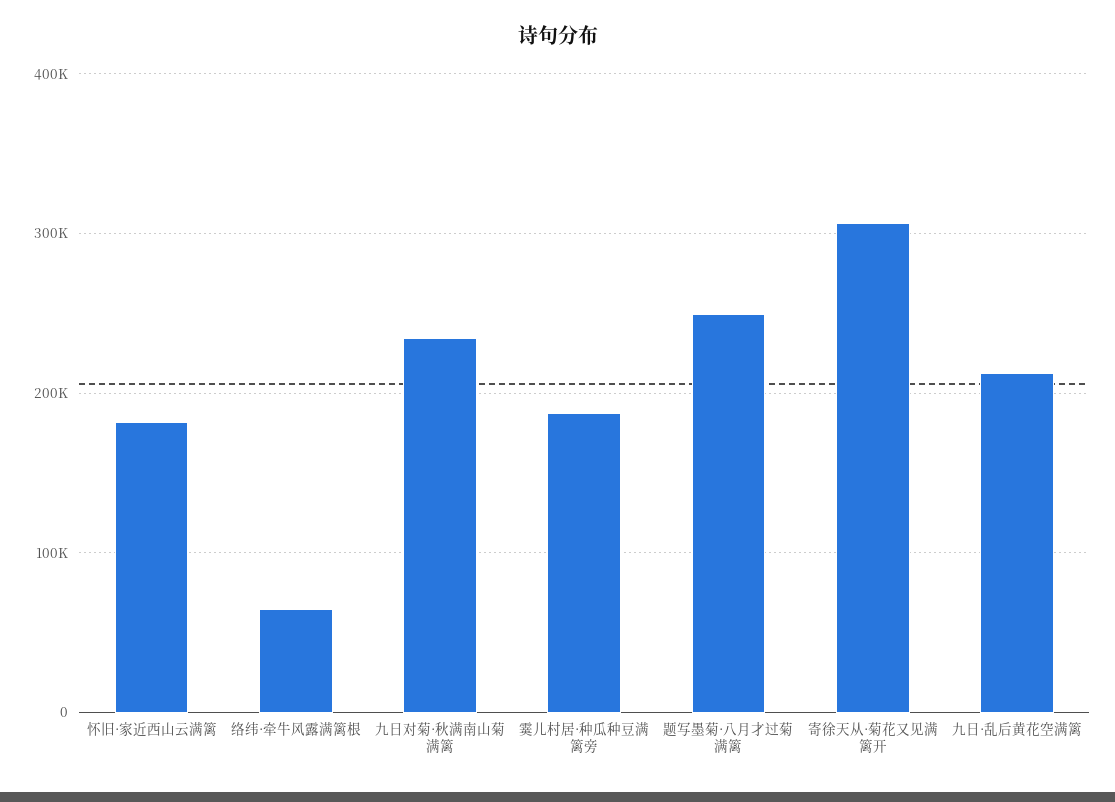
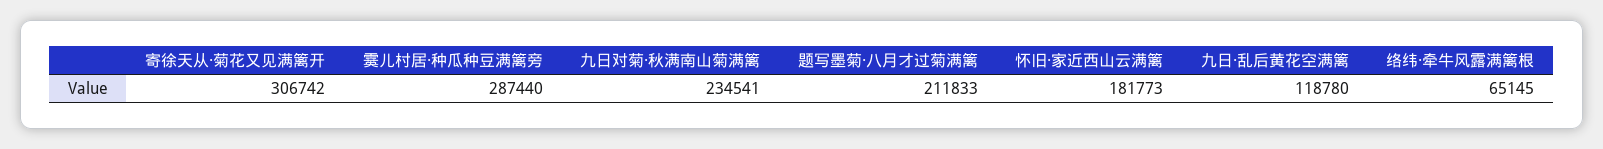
霙儿村居·种瓜种豆满篱旁: 190000 -> 287440
题写墨菊·八月才过菊满篱: 250000 -> 211833
九日·乱后黄花空满篱: 210000 -> 118780

